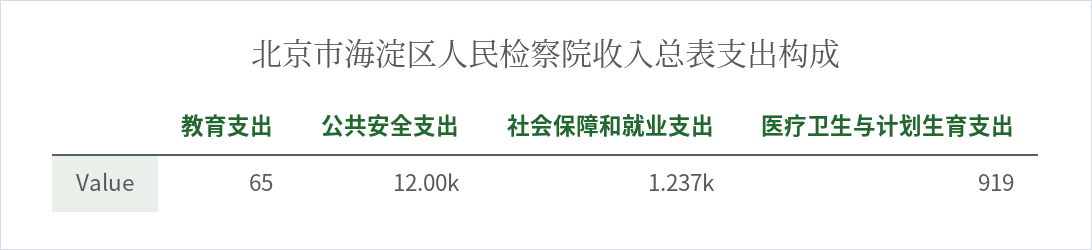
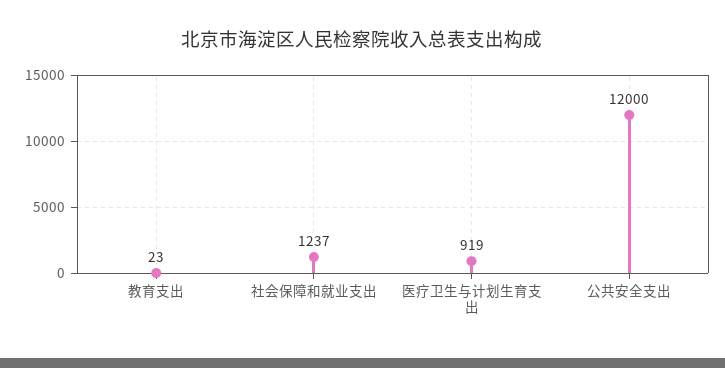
教育支出: 65 -> 23

